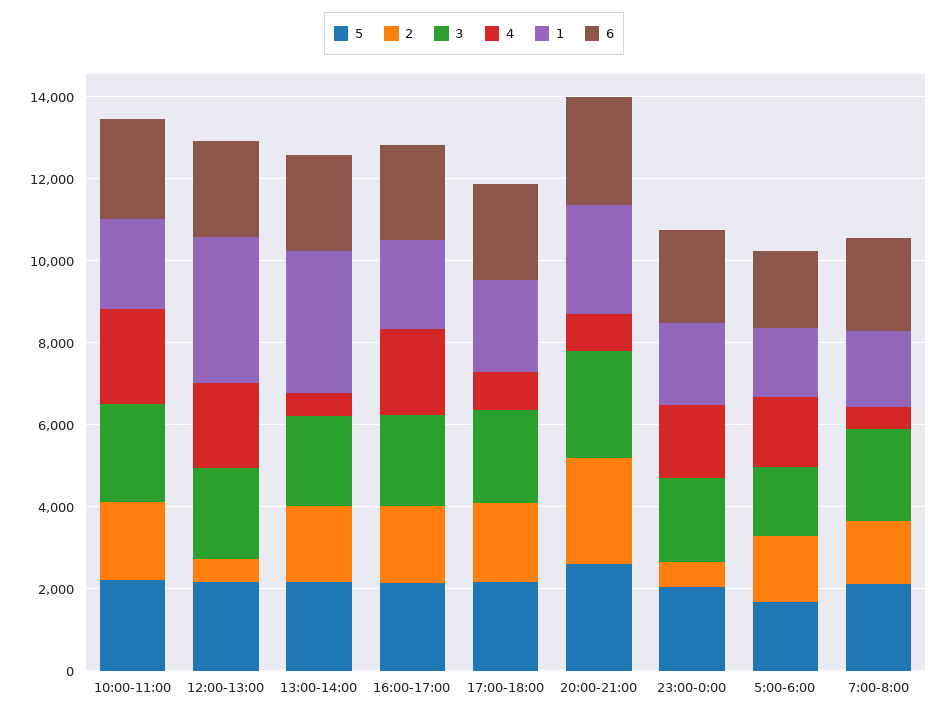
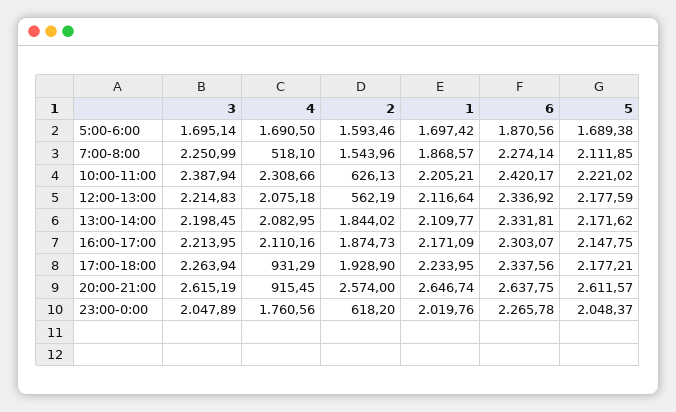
2, 10:00-11:00: 2000 -> 626.13
1, 12:00-13:00: 3500 -> 2116.64
4, 13:00-14:00: 500 -> 2082.95
1, 13:00-14:00: 3500 -> 2109.77

